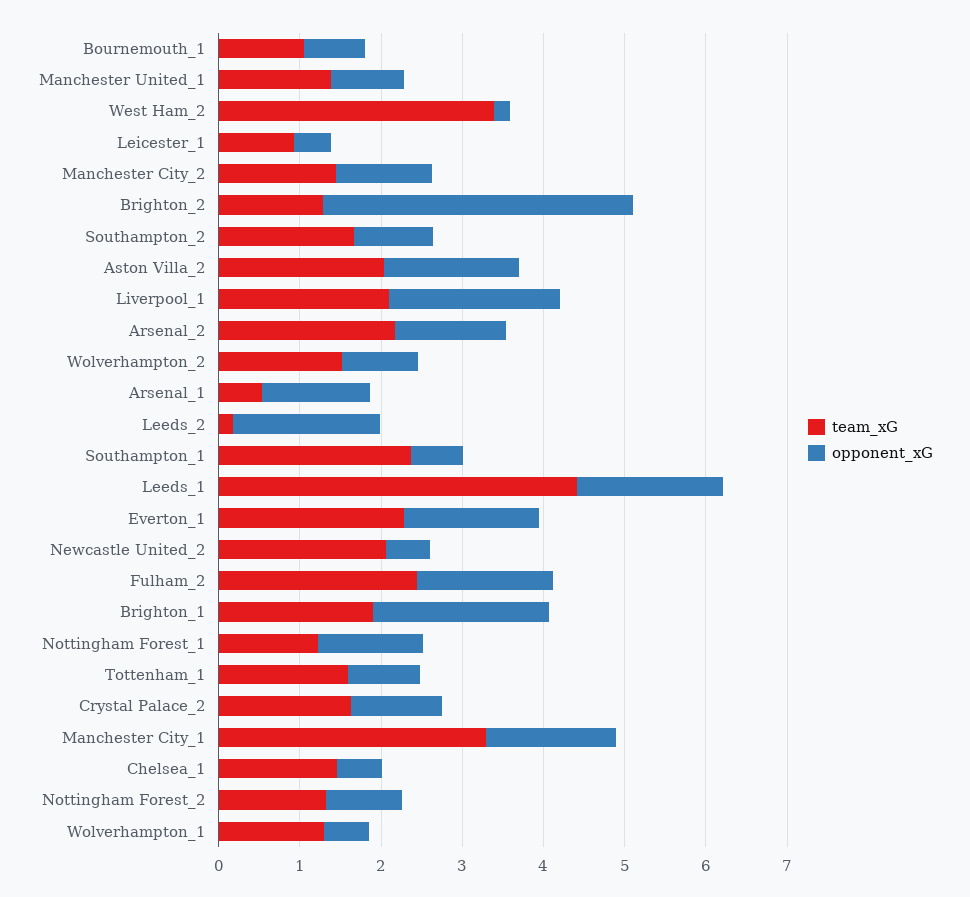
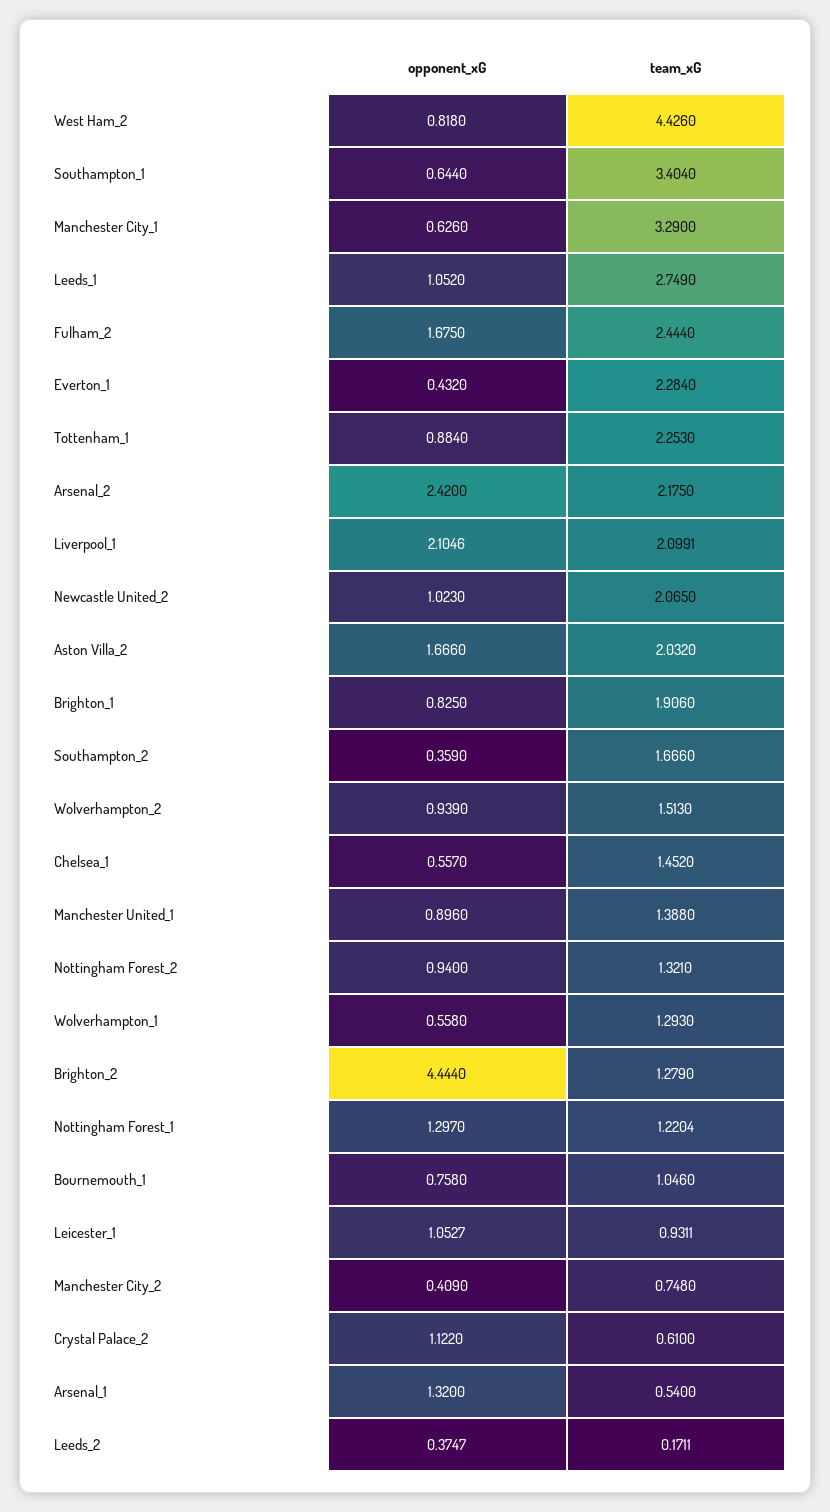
team_xG, West Ham_2: 3.4 -> 4.426
opponent_xG, West Ham_2: 0.2 -> 0.818
opponent_xG, Leicester_1: 0.4 -> 1.0527
team_xG, Manchester City_2: 1.4 -> 0.748
opponent_xG, Manchester City_2: 1.2 -> 0.409
opponent_xG, Brighton_2: 3.8 -> 4.444
opponent_xG, Southampton_2: 1 -> 0.359
opponent_xG, Arsenal_2: 1.4 -> 2.42
opponent_xG, Leeds_2: 1.8 -> 0.3747
team_xG, Southampton_1: 2.4 -> 3.404
team_xG, Leeds_1: 4.4 -> 2.749
opponent_xG, Leeds_1: 1.8 -> 1.052
opponent_xG, Everton_1: 1.6 -> 0.432
opponent_xG, Newcastle United_2: 0.6 -> 1.023
opponent_xG, Brighton_1: 2.2 -> 0.825
team_xG, Tottenham_1: 1.6 -> 2.253
team_xG, Crystal Palace_2: 1.6 -> 0.61
opponent_xG, Manchester City_1: 1.6 -> 0.626

